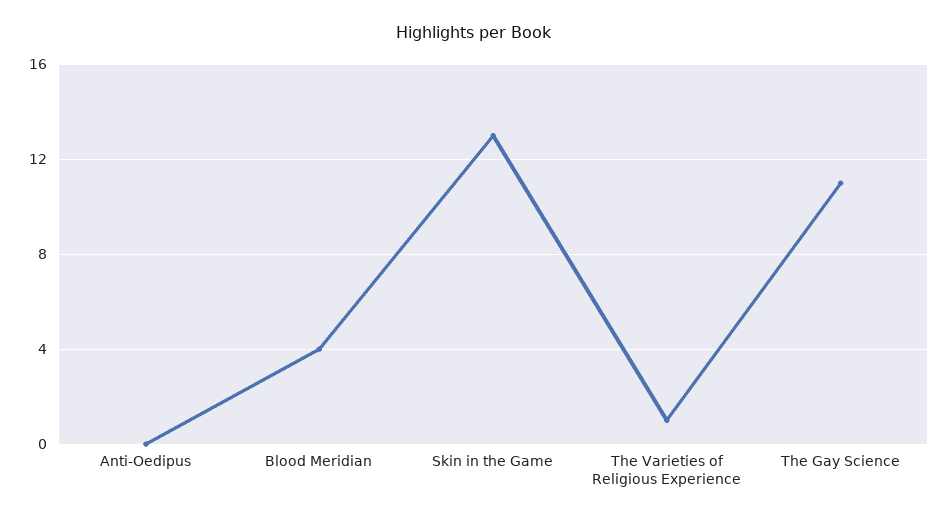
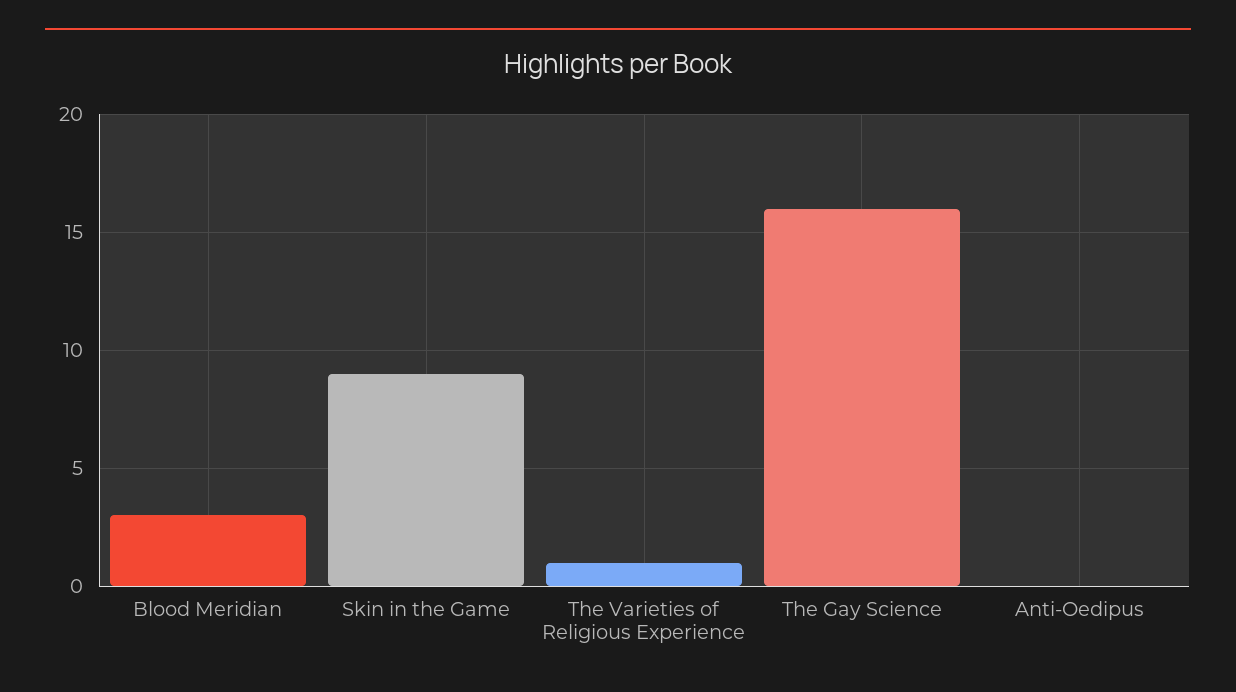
Blood Meridian: 4 -> 3
Skin in the Game: 13 -> 9
The Gay Science: 11 -> 16

